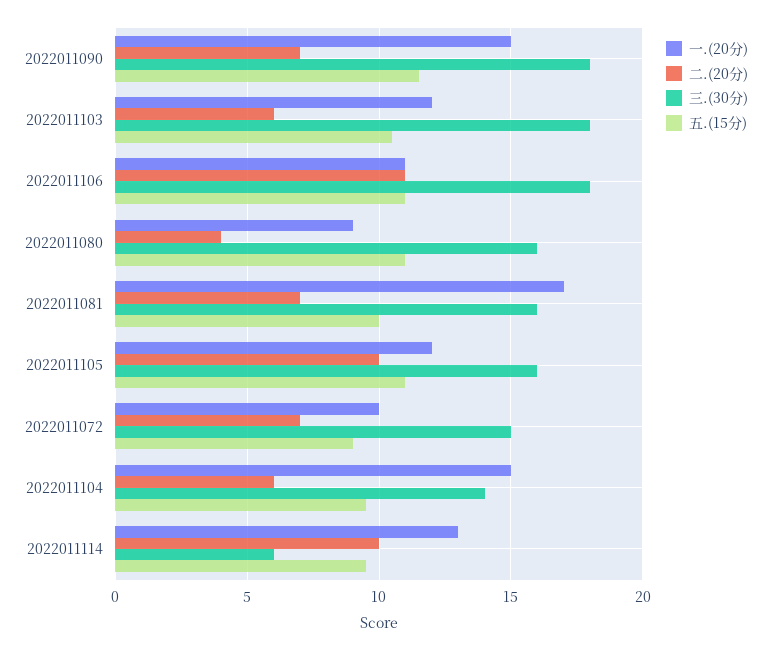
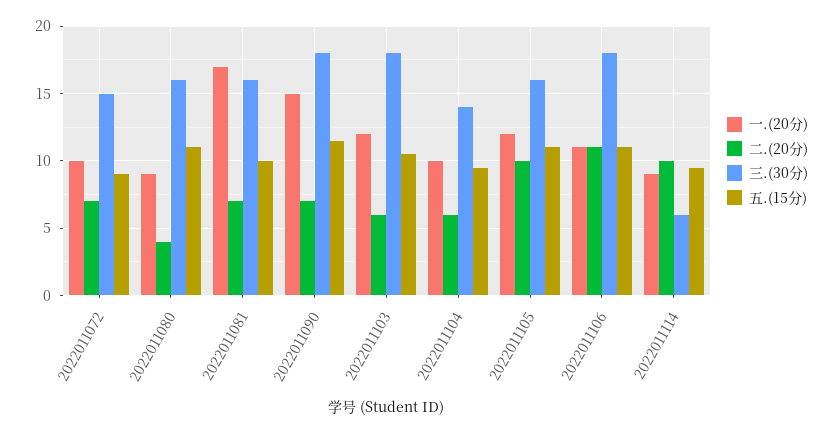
一.(20分), 2022011104: 15 -> 10
一.(20分), 2022011114: 13 -> 9

